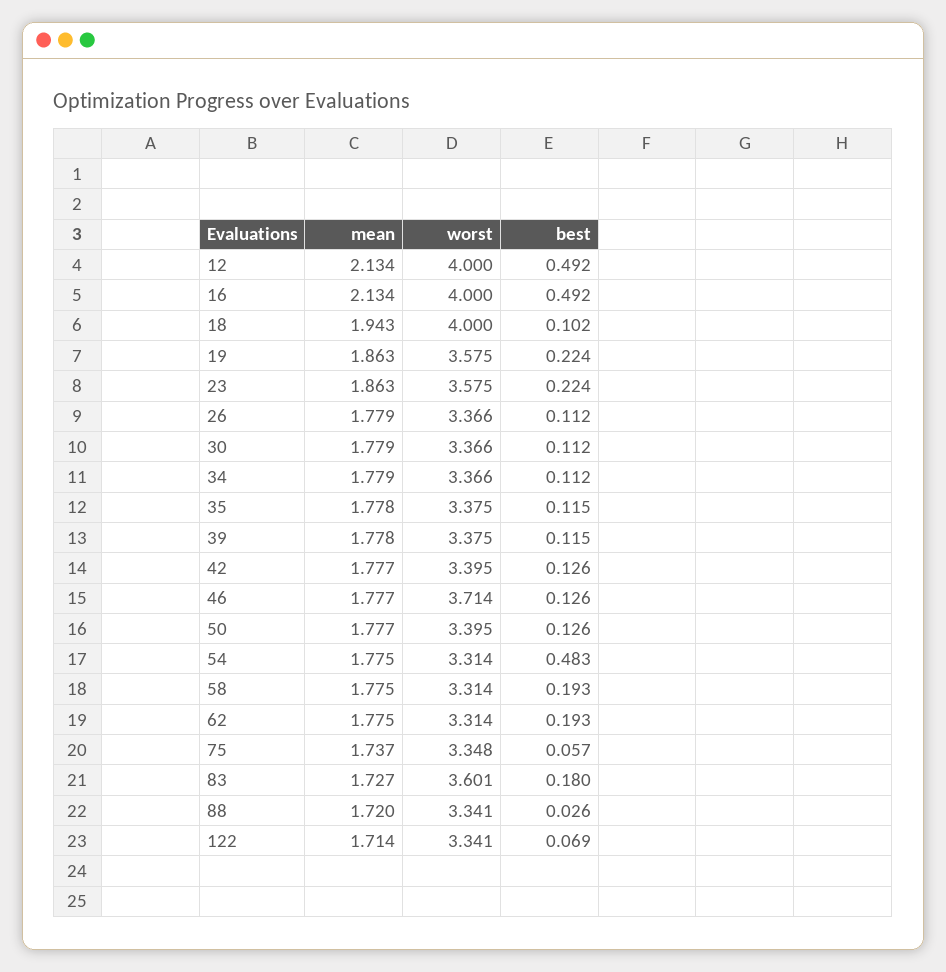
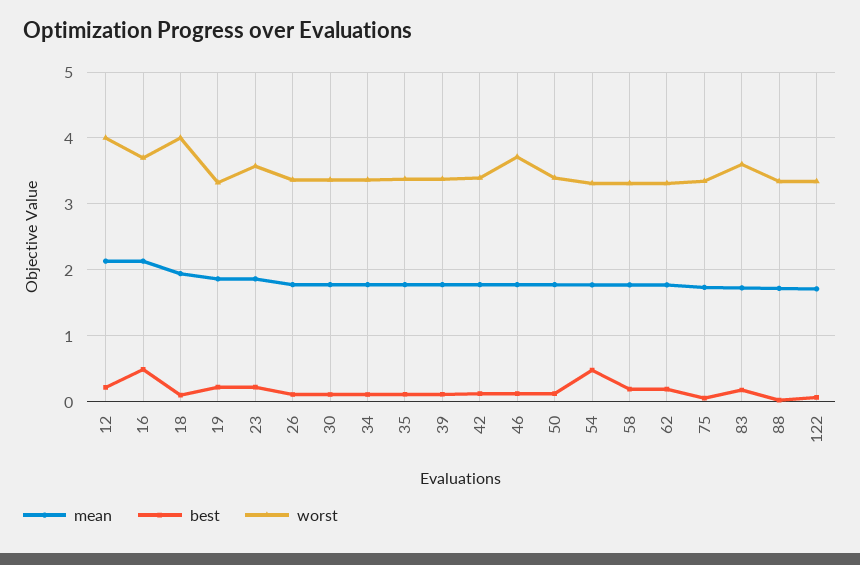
best, 12: 0.492 -> 0.2
worst, 16: 4 -> 3.7
worst, 19: 3.575 -> 3.3

